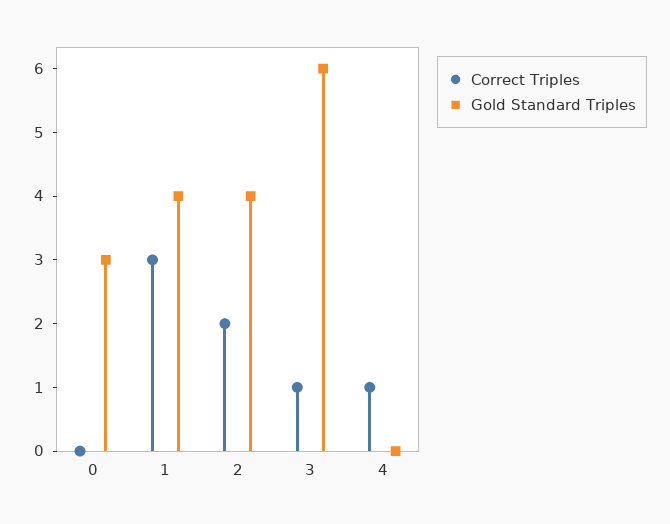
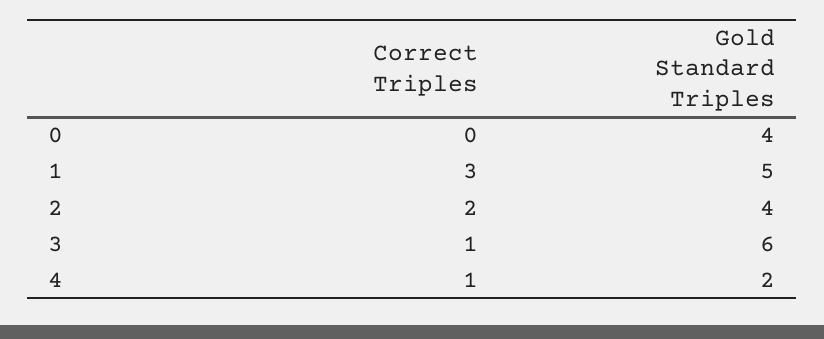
Gold Standard Triples, 0: 3 -> 4
Gold Standard Triples, 1: 4 -> 5
Gold Standard Triples, 4: 0 -> 2

